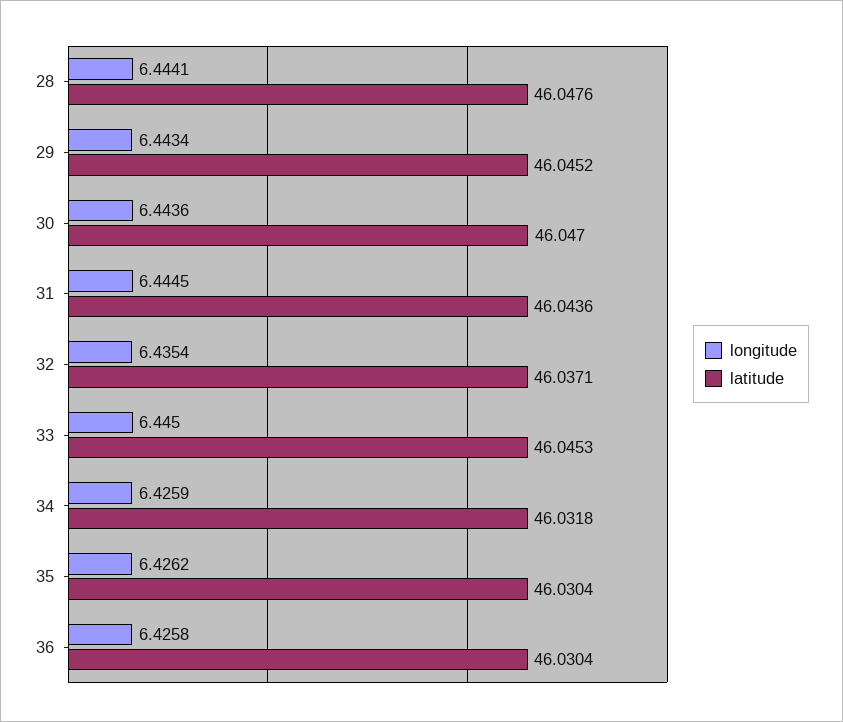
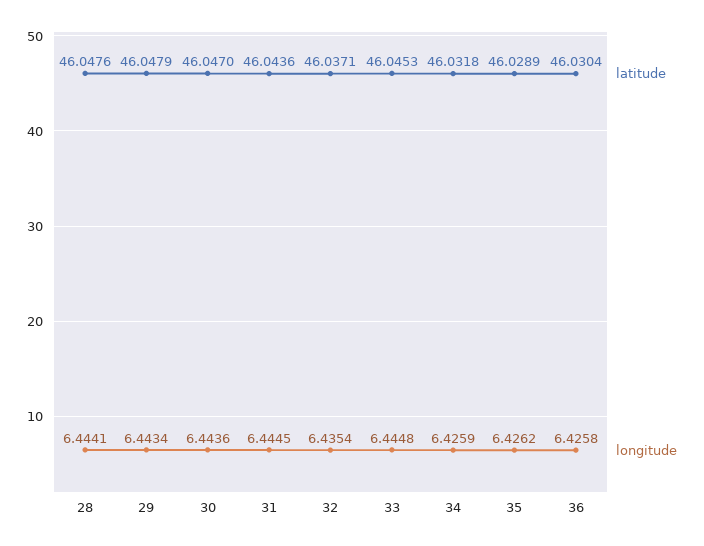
latitude, 29: 46.0452 -> 46.0479
longitude, 33: 6.445 -> 6.4448
latitude, 35: 46.0304 -> 46.0289

